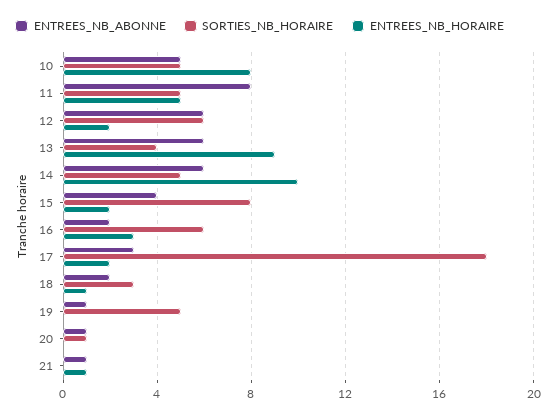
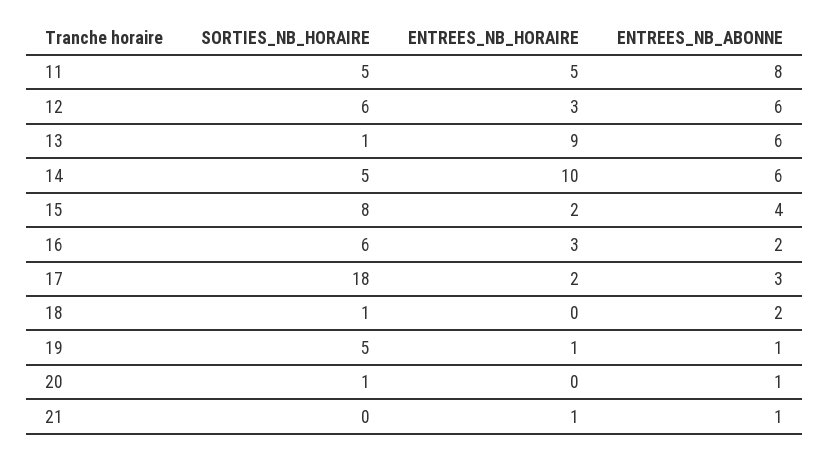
ENTREES_NB_ABONNE, 10: 5 -> none
SORTIES_NB_HORAIRE, 10: 5 -> none
ENTREES_NB_HORAIRE, 10: 8 -> none
ENTREES_NB_HORAIRE, 12: 2 -> 3
SORTIES_NB_HORAIRE, 13: 4 -> 1
SORTIES_NB_HORAIRE, 18: 3 -> 1
ENTREES_NB_HORAIRE, 18: 1 -> 0
ENTREES_NB_HORAIRE, 19: 0 -> 1

